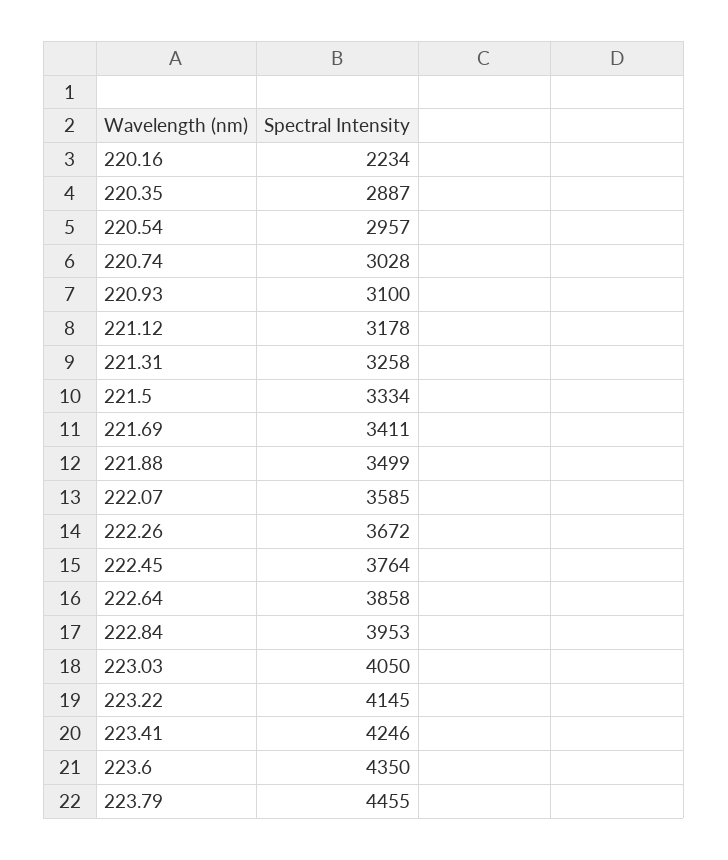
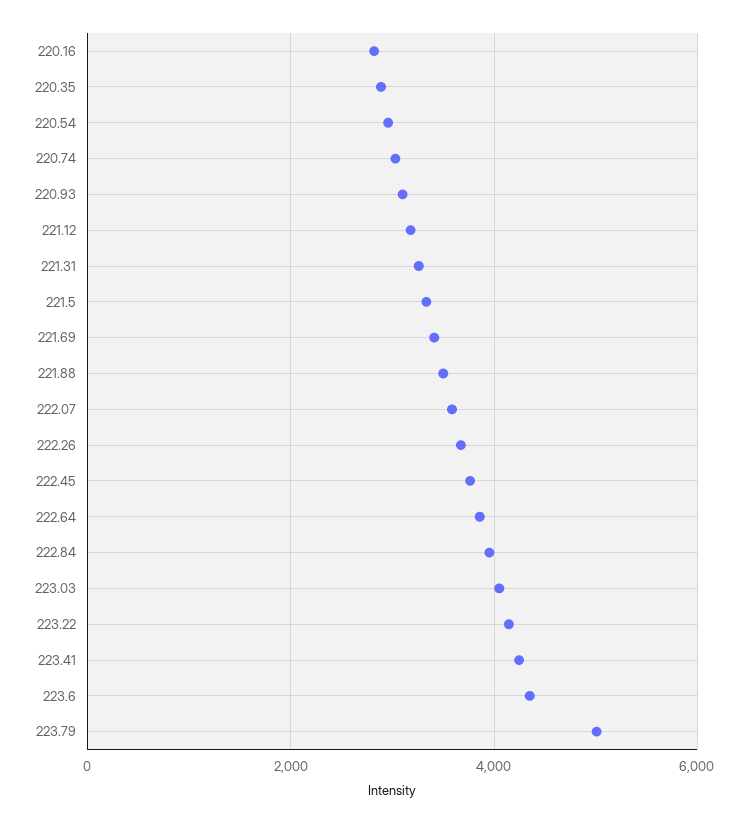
220.16: 2234 -> 2800
223.79: 4455 -> 5000

